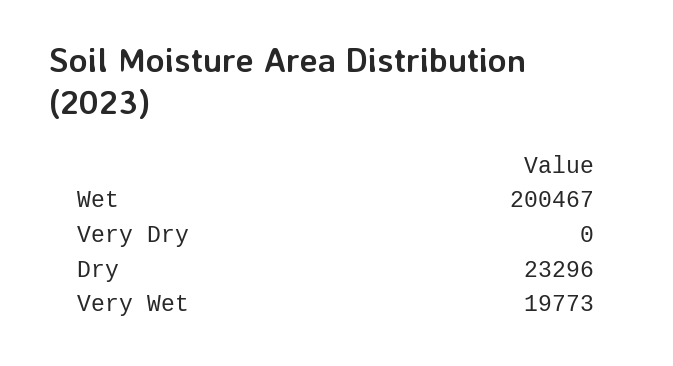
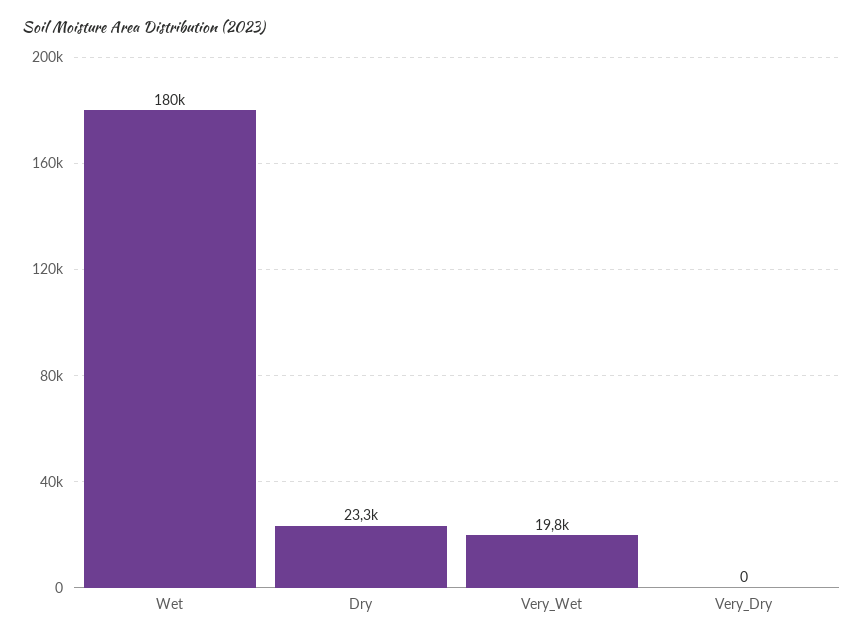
Wet: 200467 -> 180000

